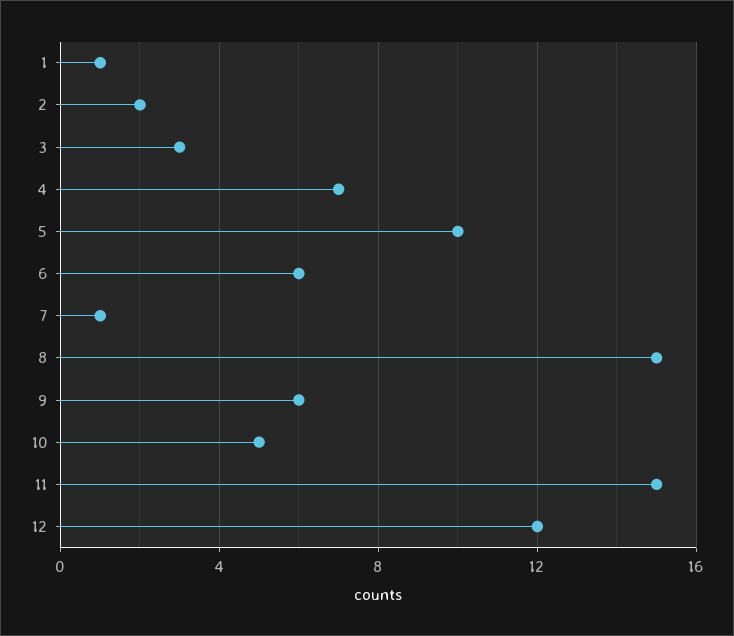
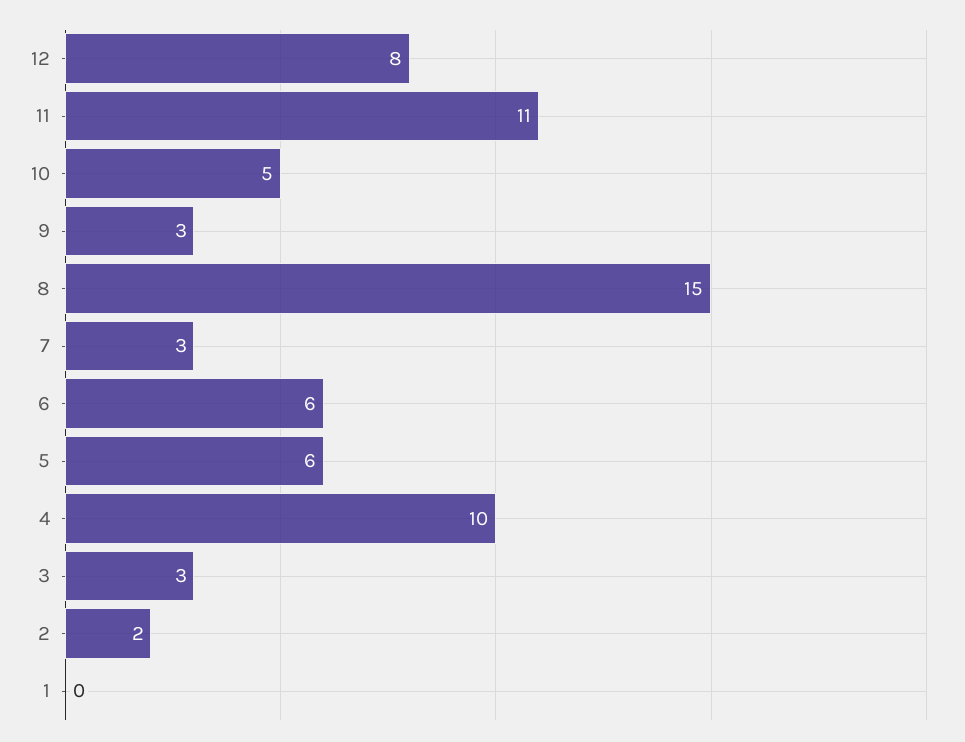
1: 1 -> 0
4: 7 -> 10
5: 10 -> 6
7: 1 -> 3
9: 6 -> 3
11: 15 -> 11
12: 12 -> 8

